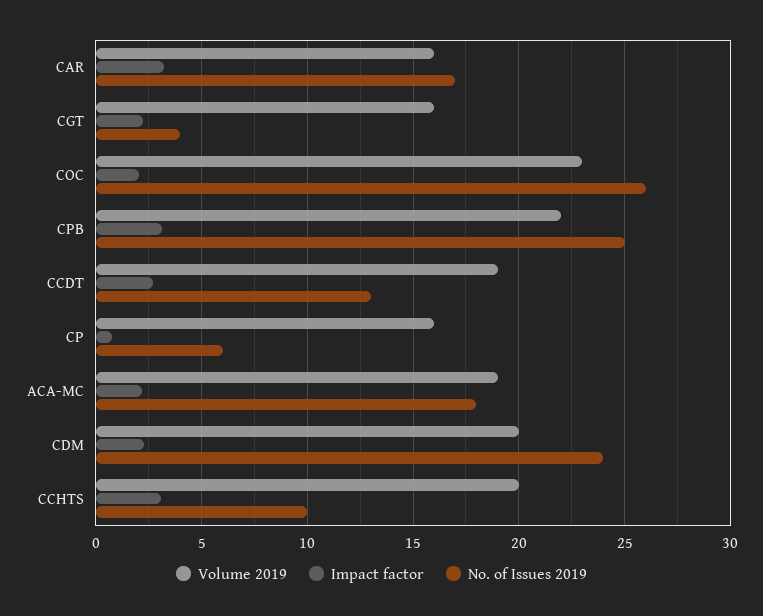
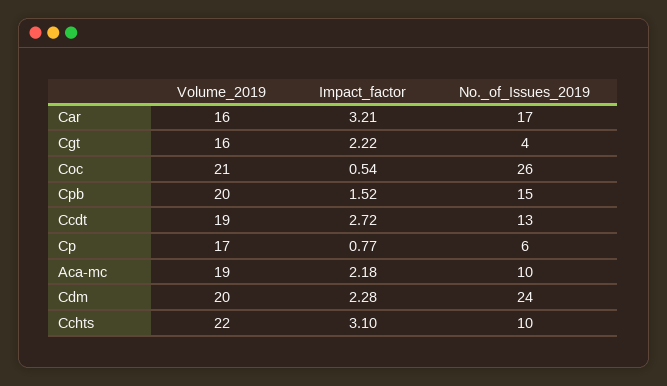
Volume 2019, COC: 23 -> 21
Impact factor, COC: 2 -> 0.54
Volume 2019, CPB: 22 -> 20
Impact factor, CPB: 3 -> 1.52
No. of Issues 2019, CPB: 25 -> 15
Volume 2019, CP: 16 -> 17
No. of Issues 2019, ACA-MC: 18 -> 10
Volume 2019, CCHTS: 20 -> 22

